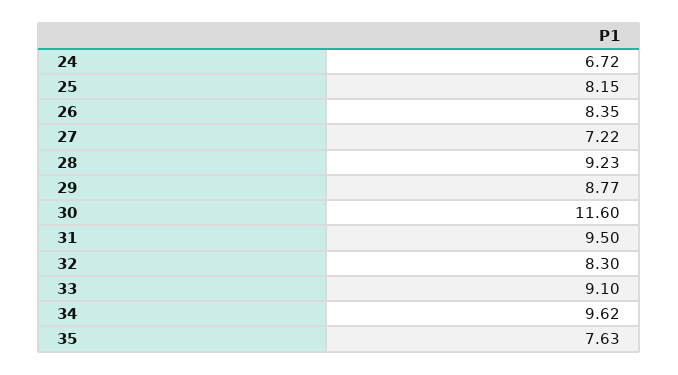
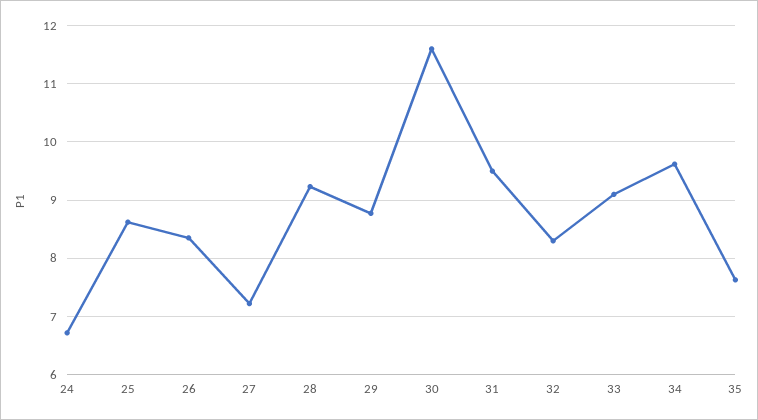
25: 8.15 -> 8.6

